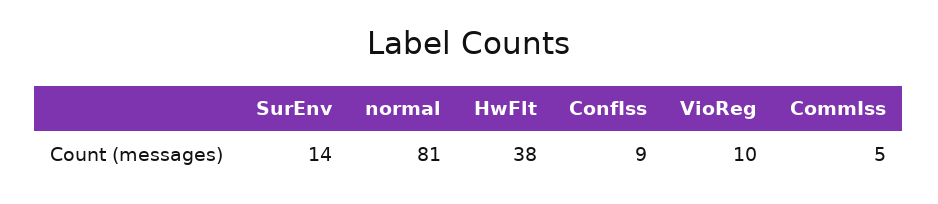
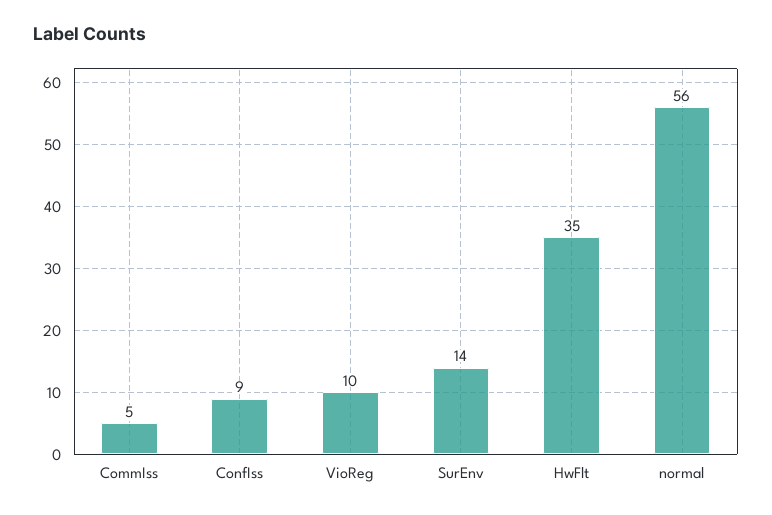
normal: 81 -> 56
HwFlt: 38 -> 35

